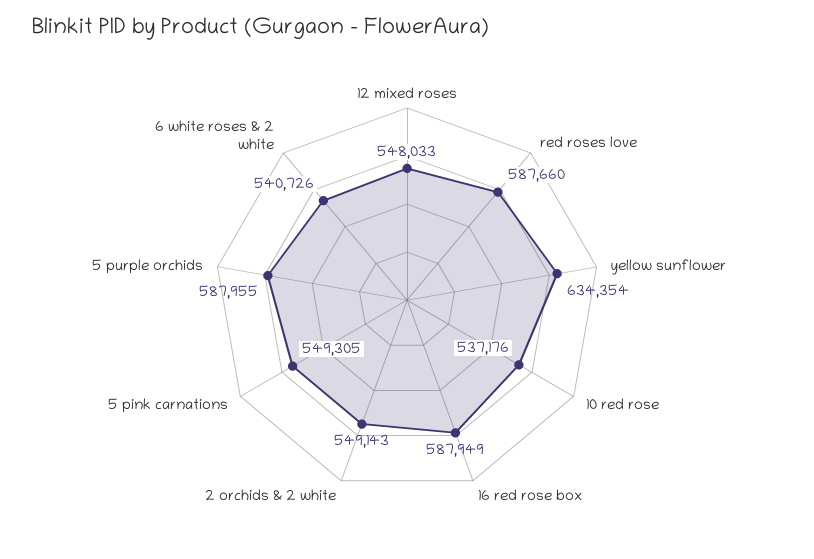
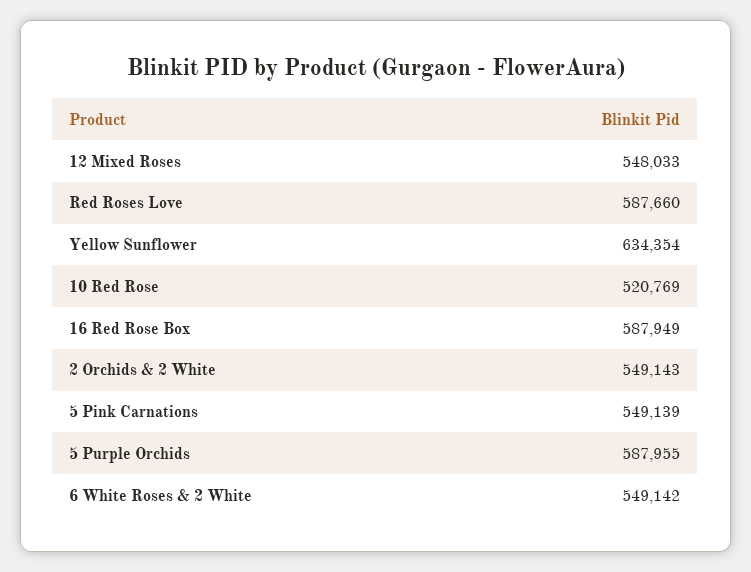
10 red rose: 537176 -> 520769
5 pink carnations: 549305 -> 549139
6 white roses & 2 white: 540726 -> 549142

